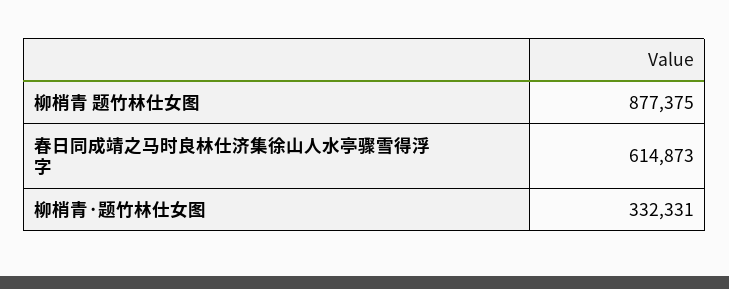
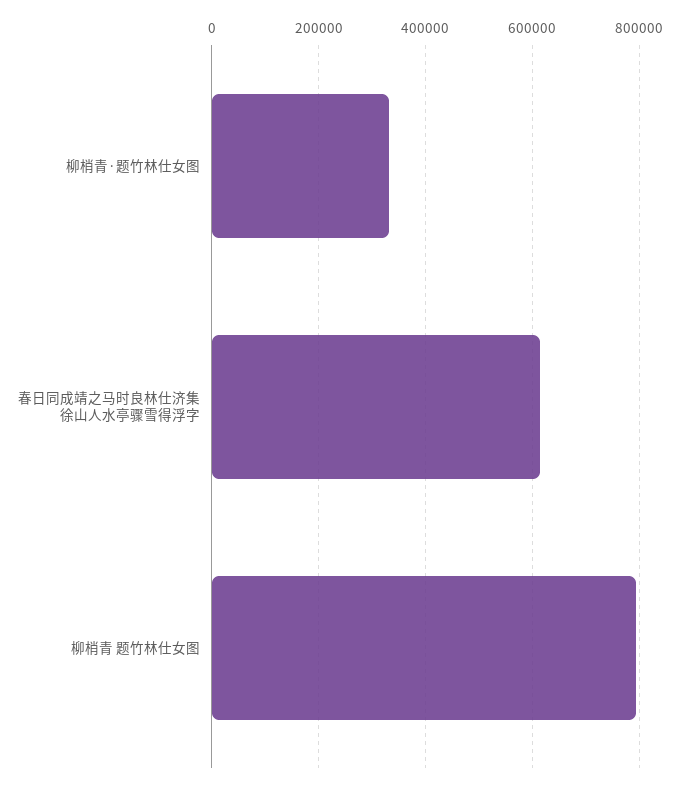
柳梢青 题竹林仕女图: 877375 -> 800000

